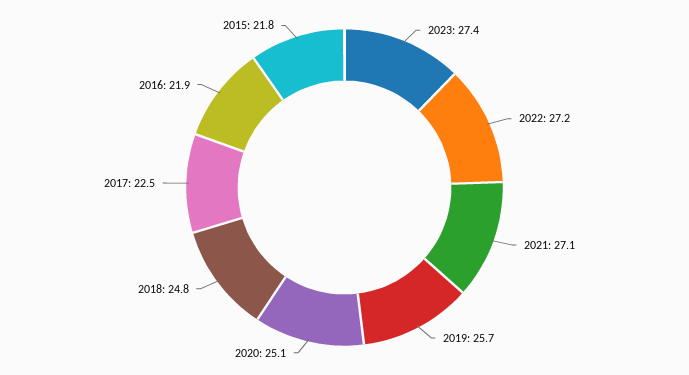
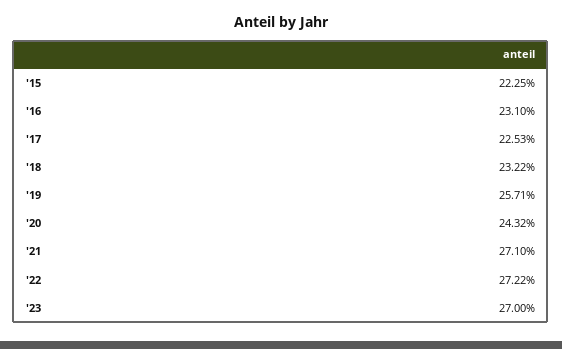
2023: 27.4 -> 27
2020: 25.1 -> 24.32
2018: 24.8 -> 23.22
2016: 21.9 -> 23.1
2015: 21.8 -> 22.25

